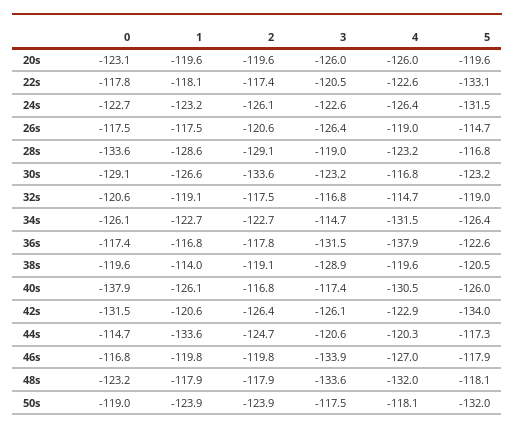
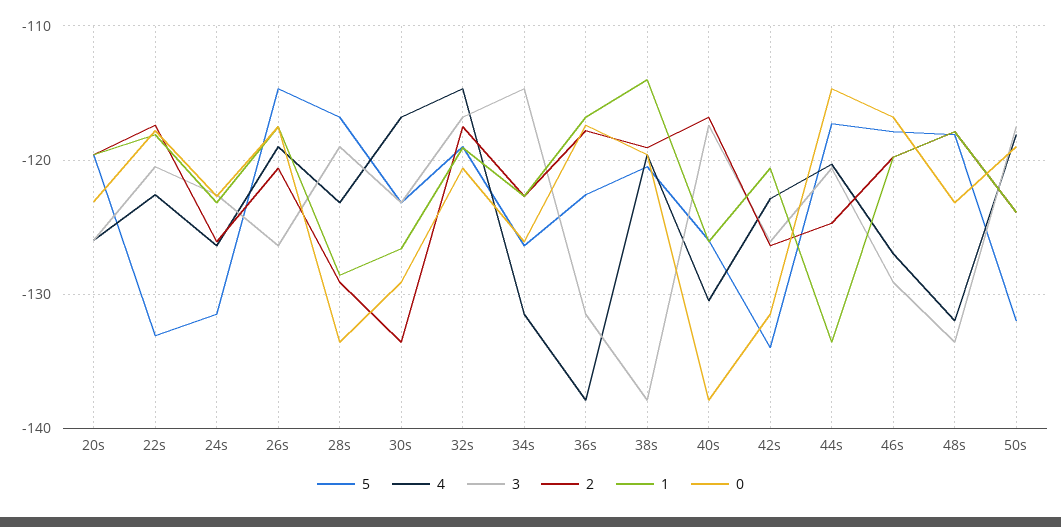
3, 38s: -128.9 -> -138
3, 46s: -133.9 -> -129

